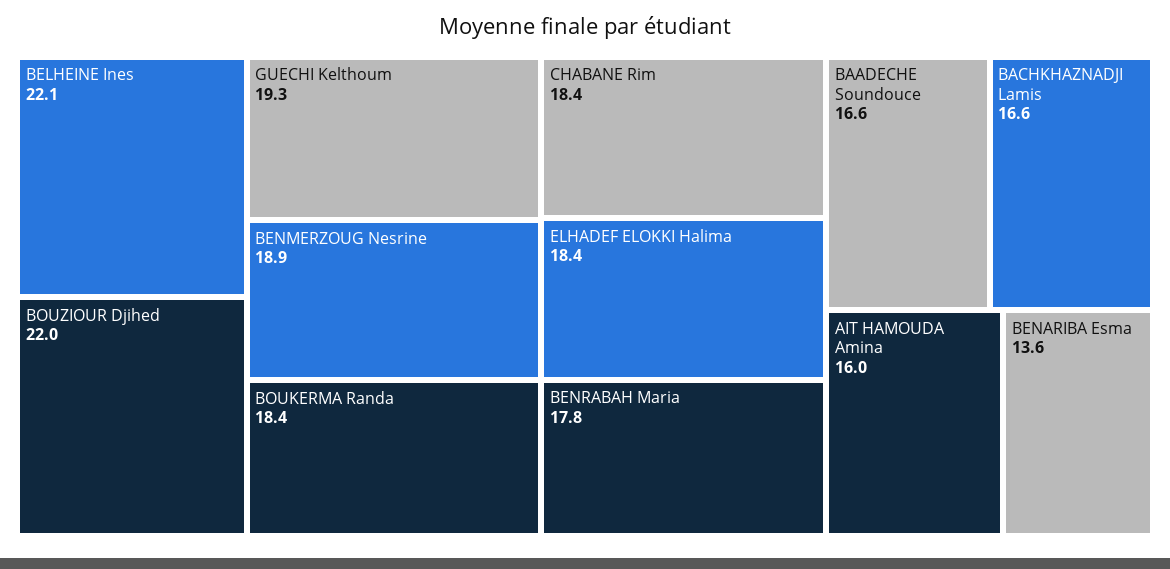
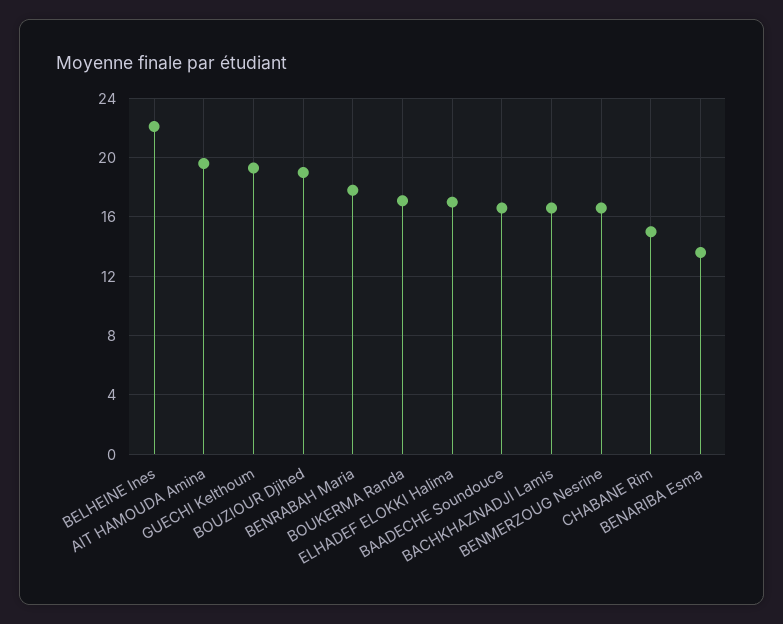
BOUZIOUR Djihed: 22 -> 19
BENMERZOUG Nesrine: 18.9 -> 16.5
BOUKERMA Randa: 18.4 -> 17
CHABANE Rim: 18.4 -> 15
ELHADEF ELOKKI Halima: 18.4 -> 17
AIT HAMOUDA Amina: 16 -> 19.5

